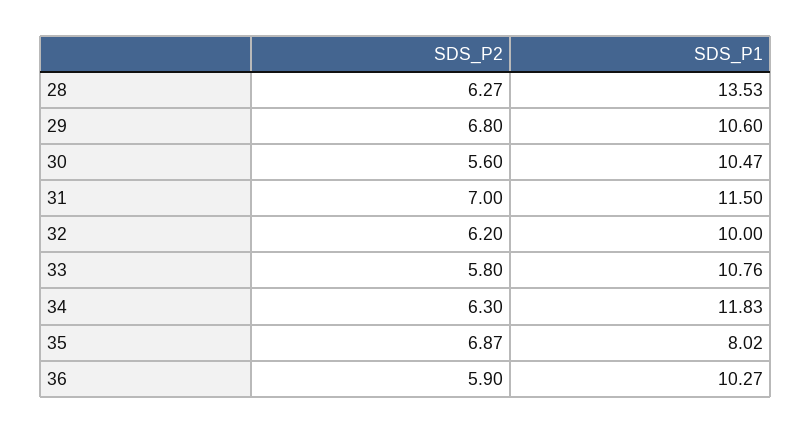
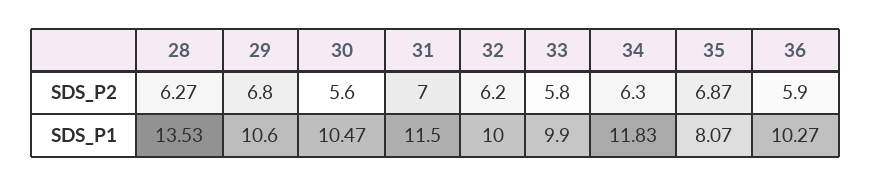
SDS_P1, 33: 10.76 -> 9.9
SDS_P1, 35: 8.02 -> 8.07

